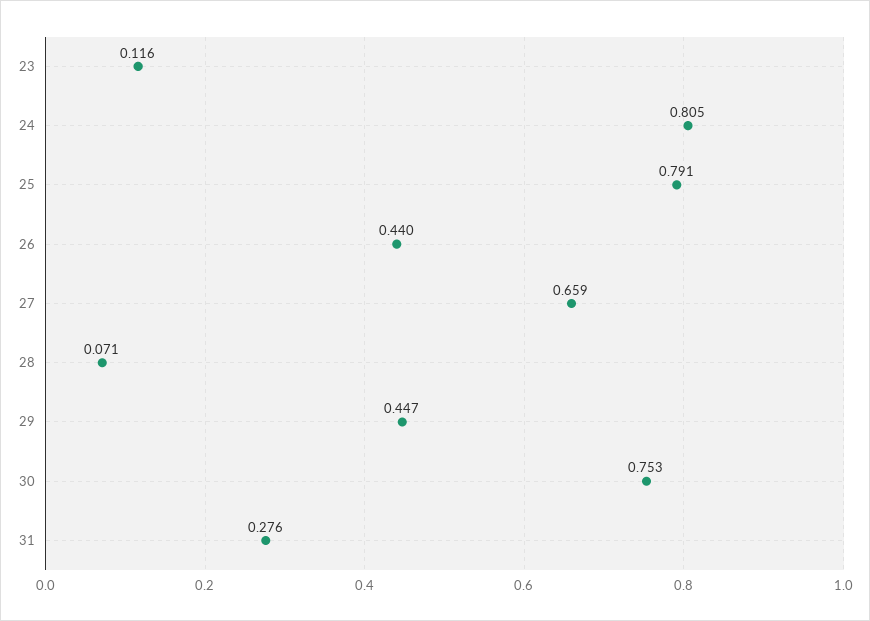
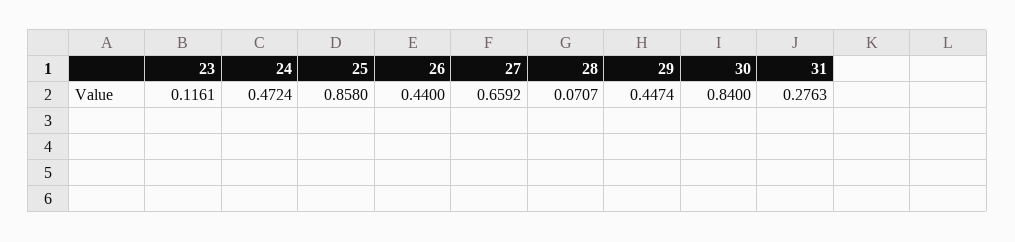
24: 0.805 -> 0.4724
25: 0.791 -> 0.858
30: 0.753 -> 0.84

